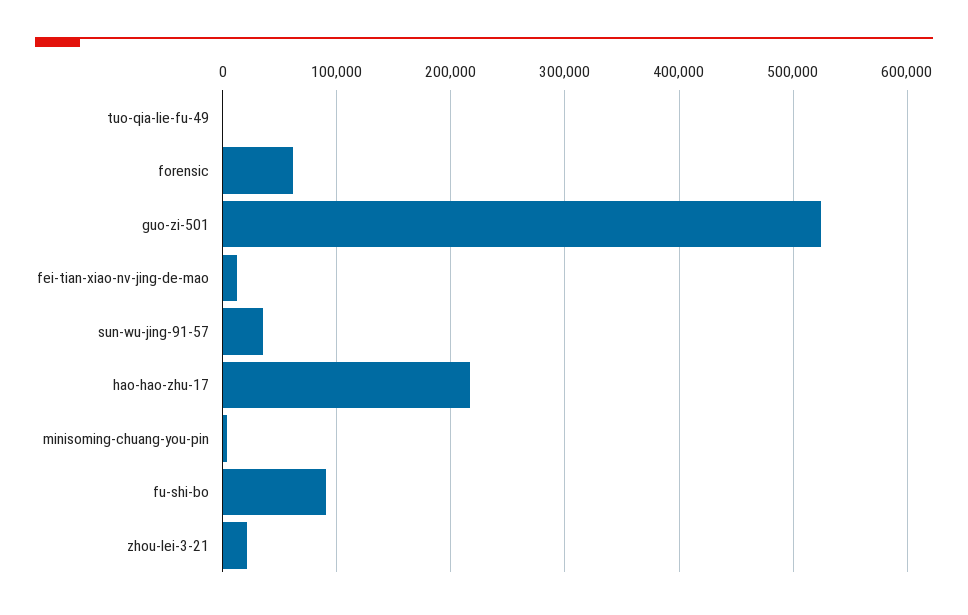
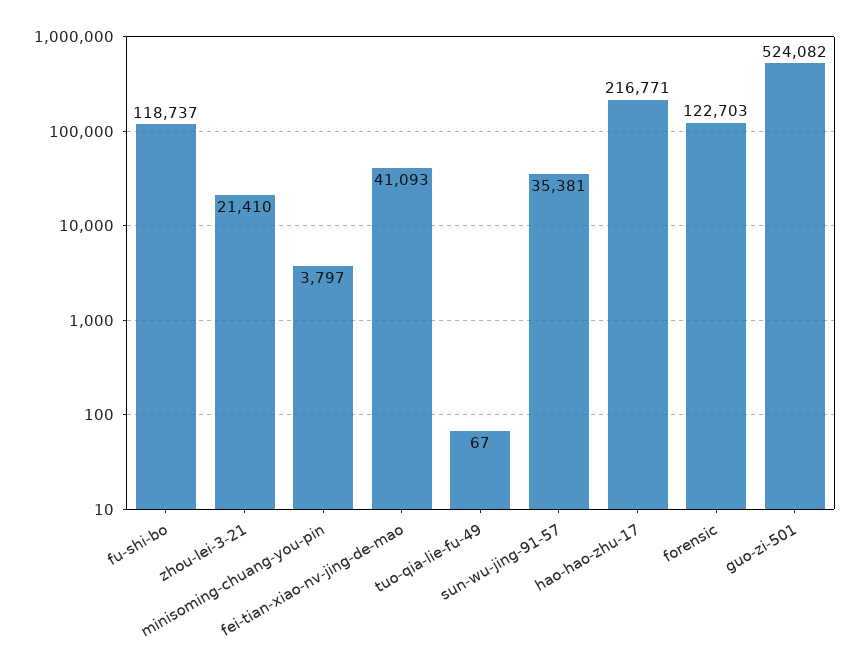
forensic: 60000 -> 122703
fei-tian-xiao-nv-jing-de-mao: 10000 -> 41093
fu-shi-bo: 90000 -> 118737

